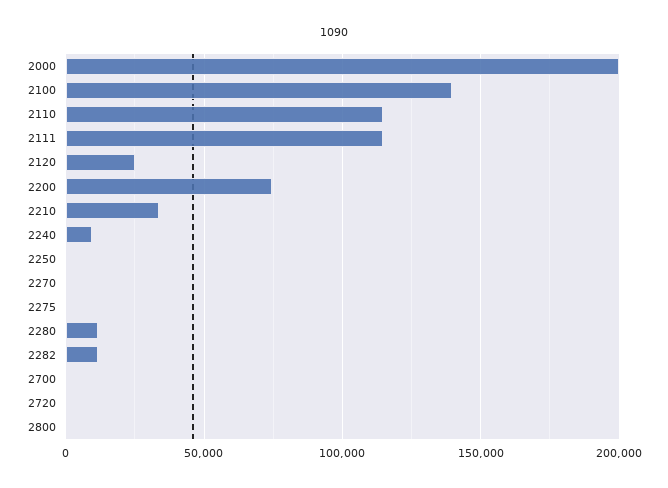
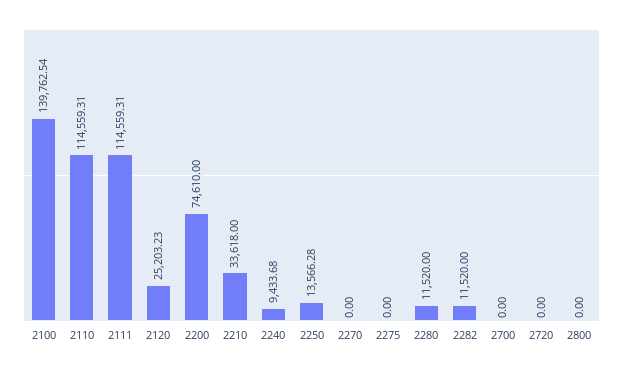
2000: 200000 -> none
2250: 0 -> 13566.28

